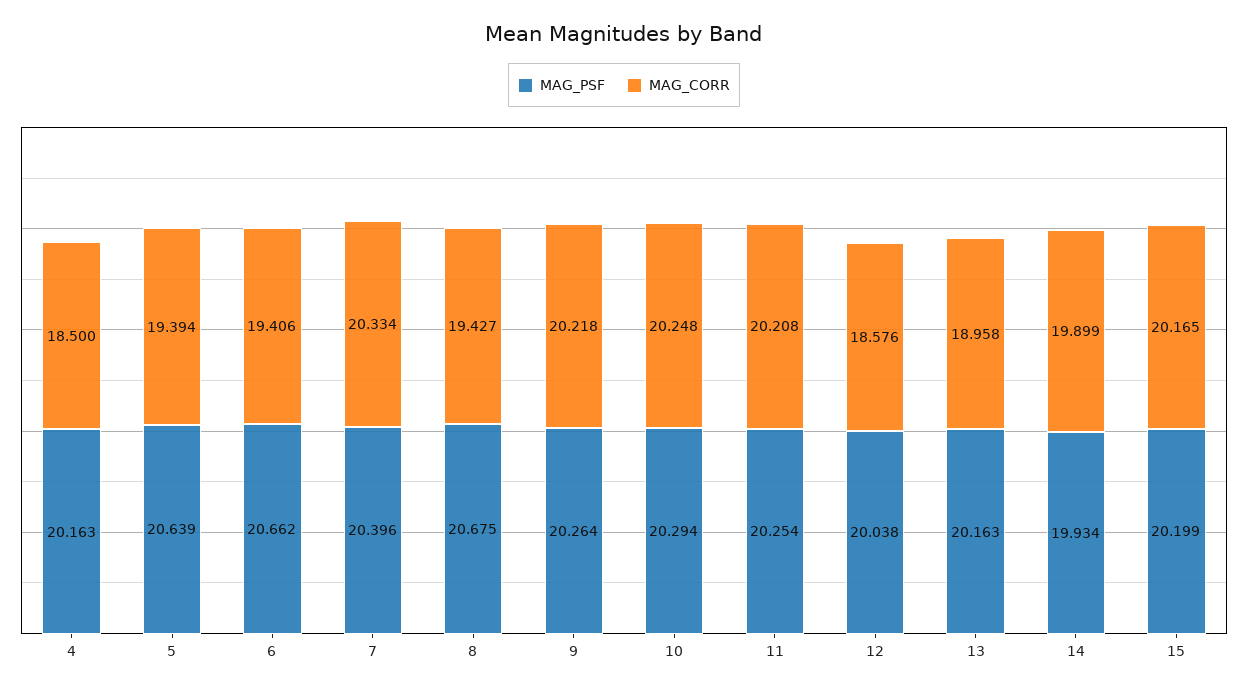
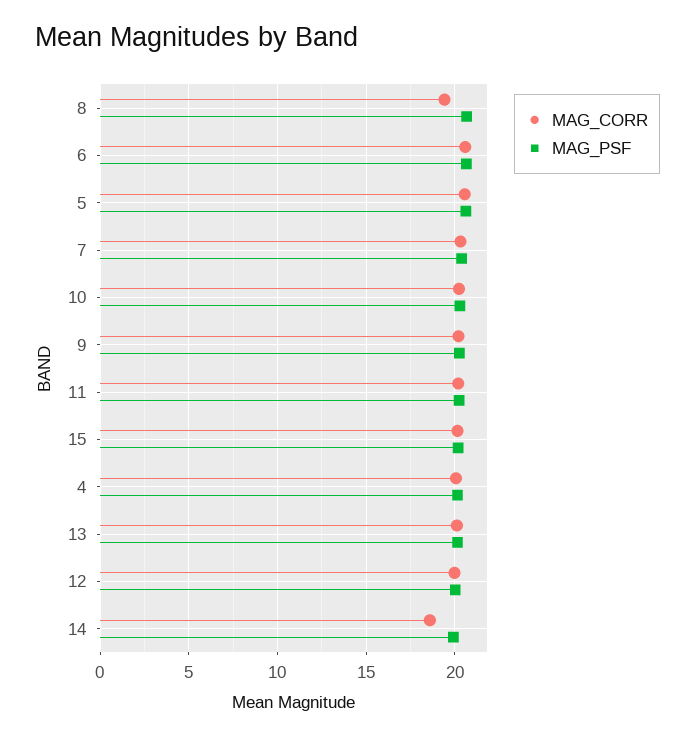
MAG_CORR, 4: 18.5 -> 20
MAG_CORR, 5: 19.394 -> 20.5
MAG_CORR, 6: 19.406 -> 20.5
MAG_CORR, 12: 18.576 -> 20
MAG_CORR, 13: 18.958 -> 20
MAG_CORR, 14: 19.899 -> 18.5

